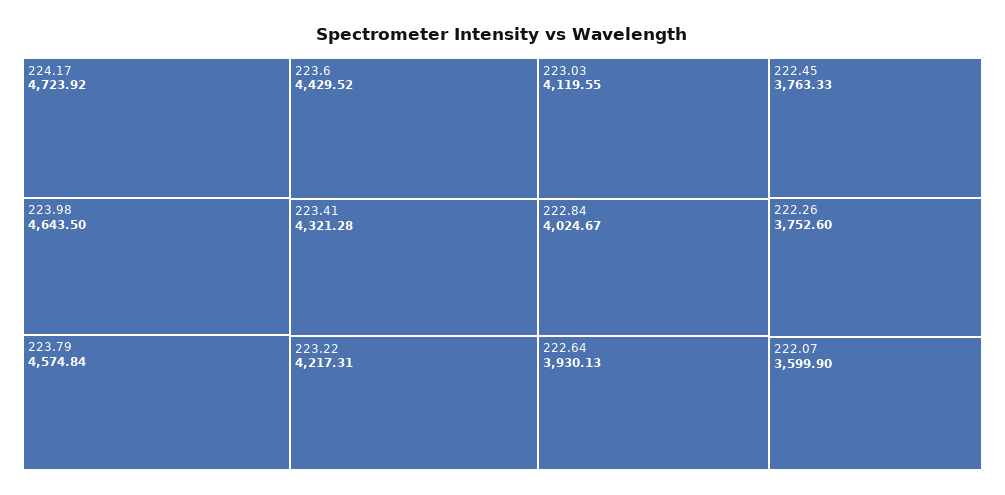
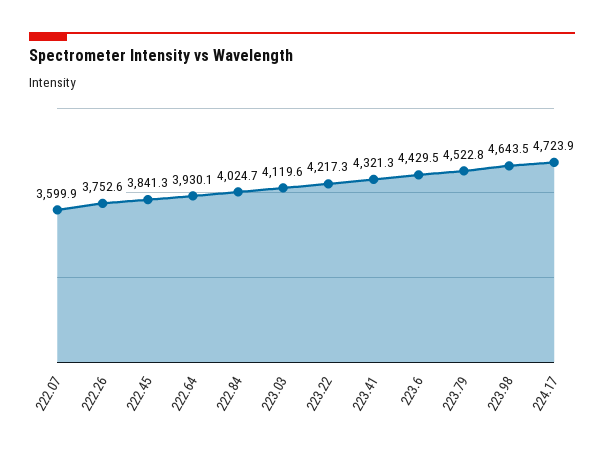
223.79: 4574.84 -> 4522.8
222.45: 3763.33 -> 3841.3

